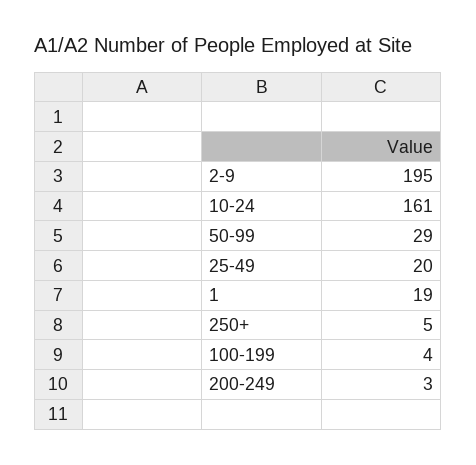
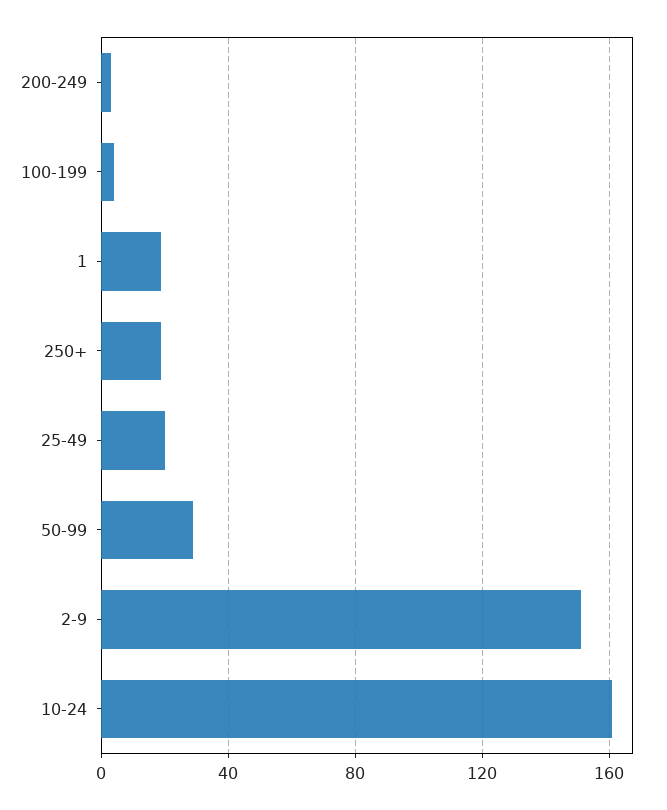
2-9: 195 -> 150
250+: 5 -> 20

